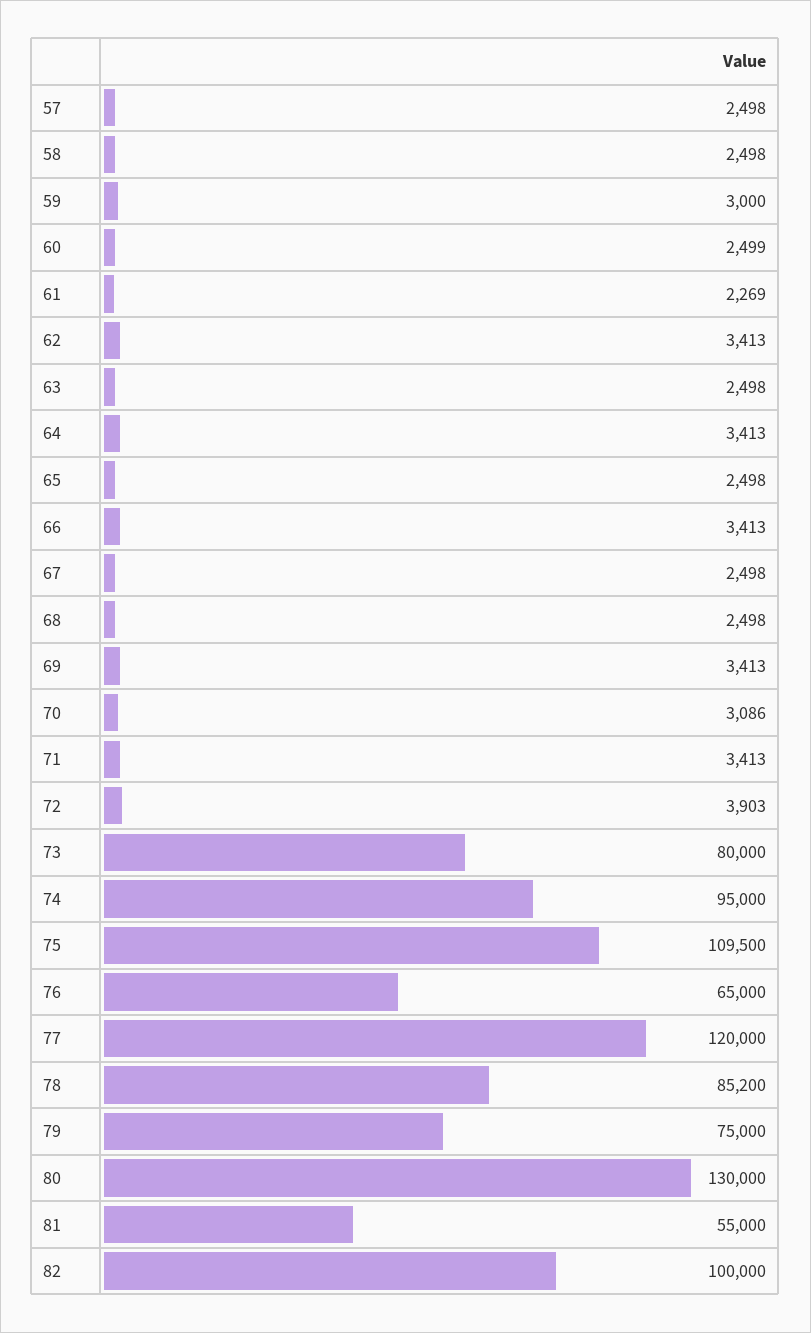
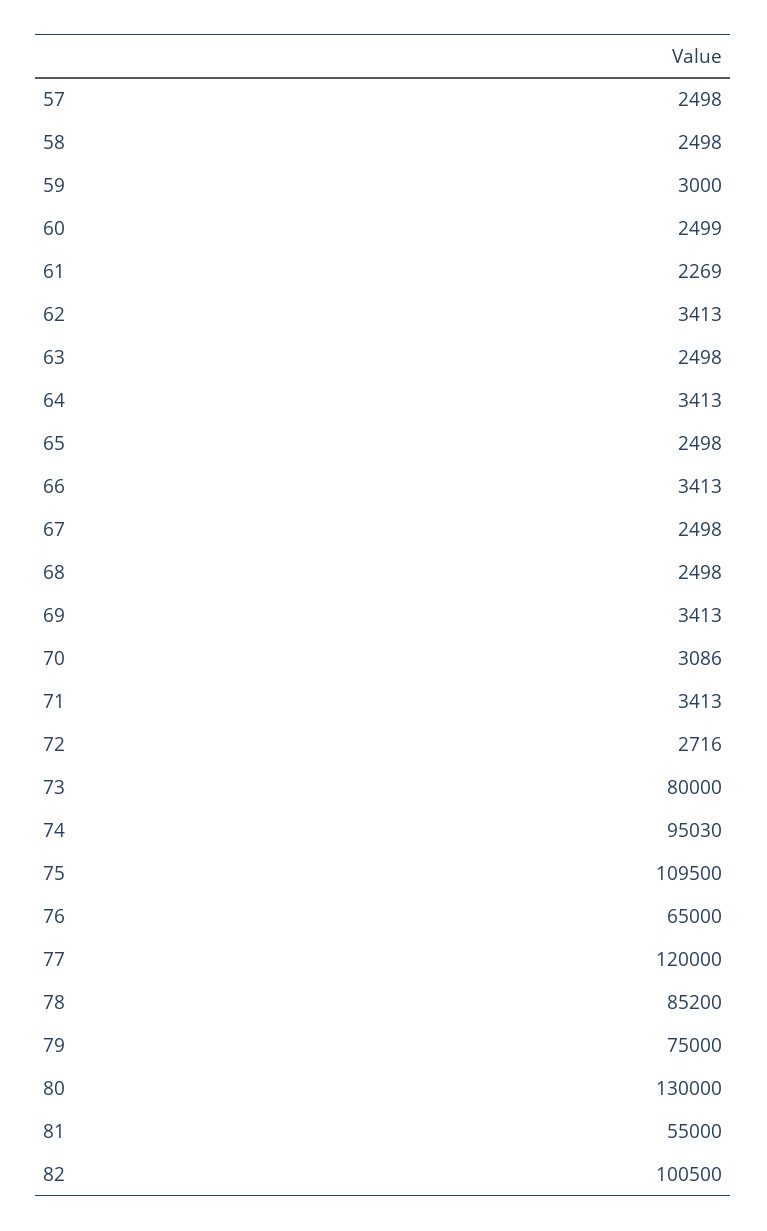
72: 3903 -> 2716
74: 95000 -> 95030
82: 100000 -> 100500

